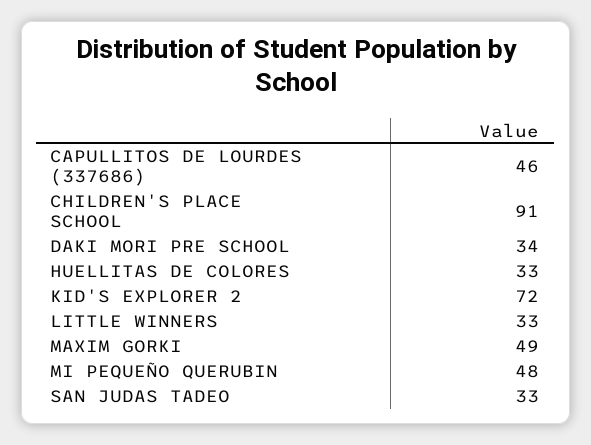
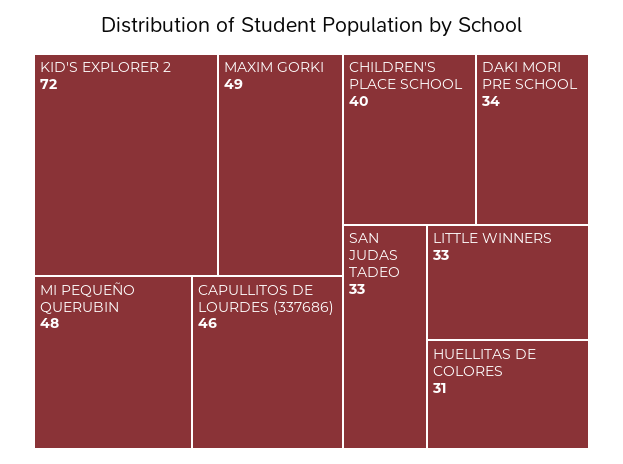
CHILDREN'S PLACE SCHOOL: 91 -> 40
HUELLITAS DE COLORES: 33 -> 31

